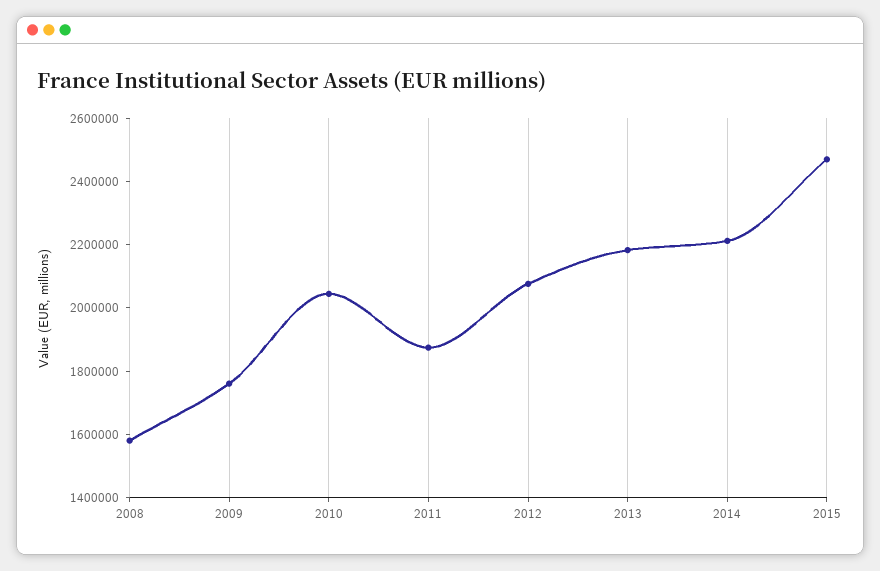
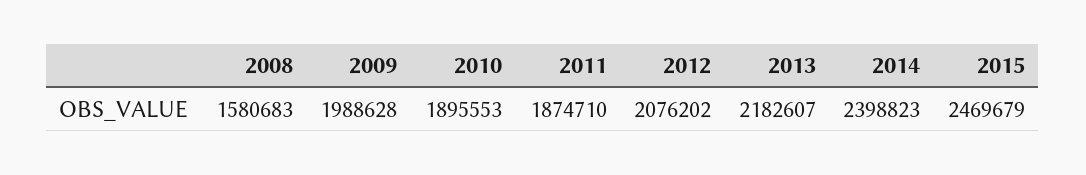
2009: 1750000 -> 1988628
2010: 2050000 -> 1895553
2014: 2200000 -> 2398823

